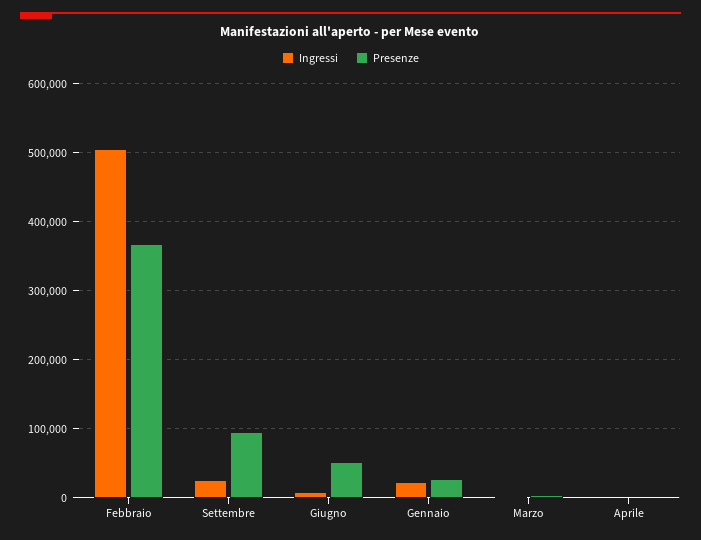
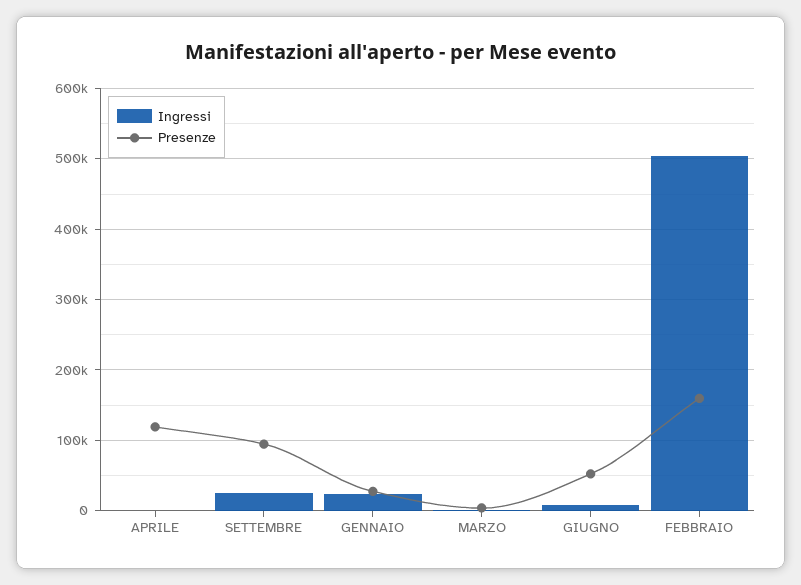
Presenze, Febbraio: 370000 -> 160000
Presenze, Aprile: 0 -> 120000

